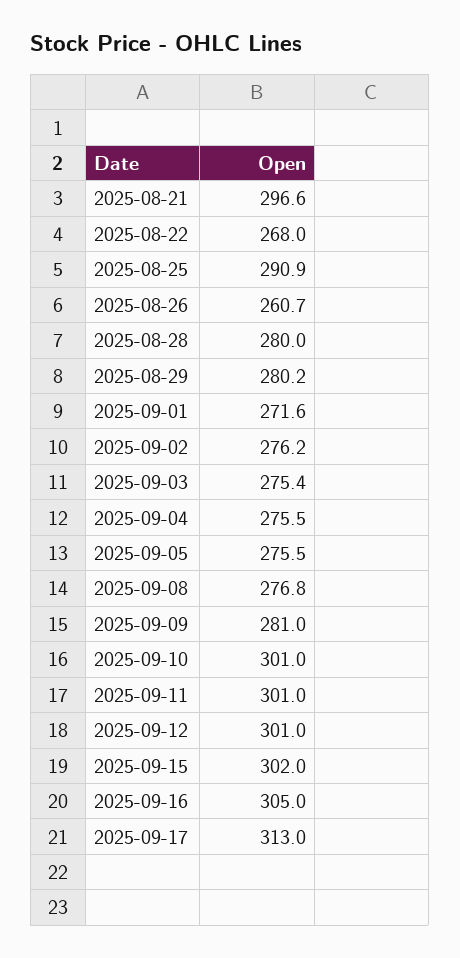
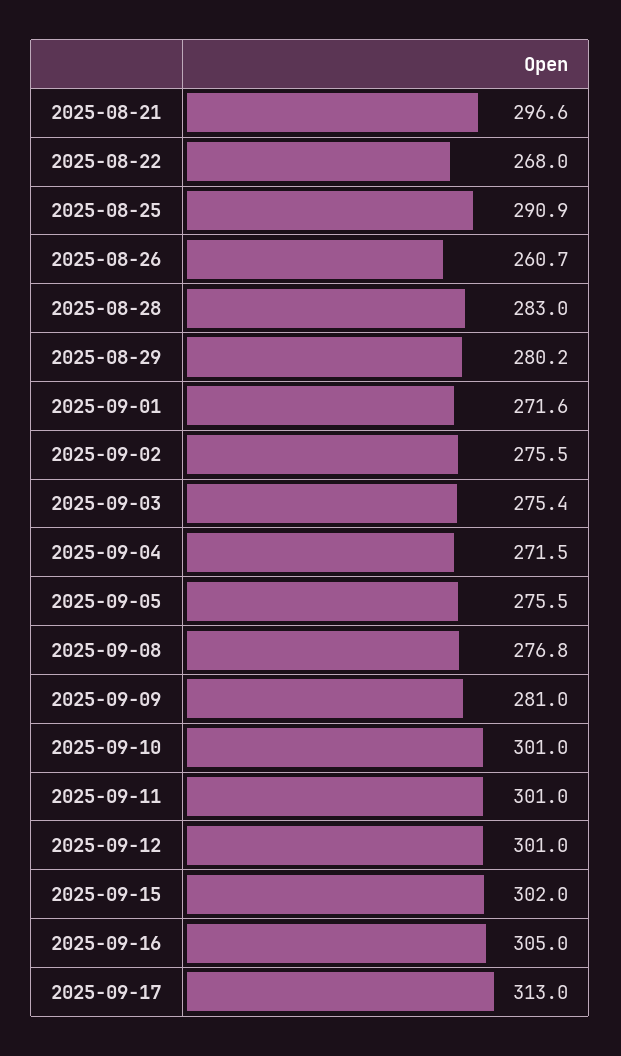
2025-08-28: 280 -> 283
2025-09-02: 276.2 -> 275.5
2025-09-04: 275.5 -> 271.5

